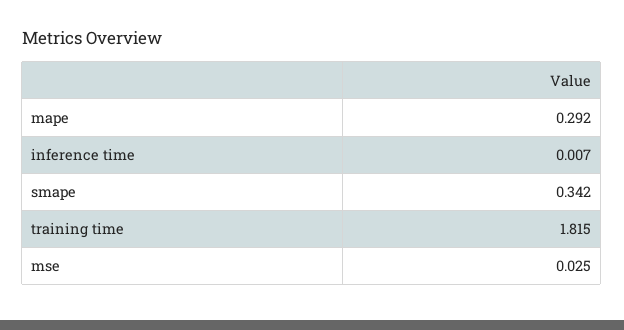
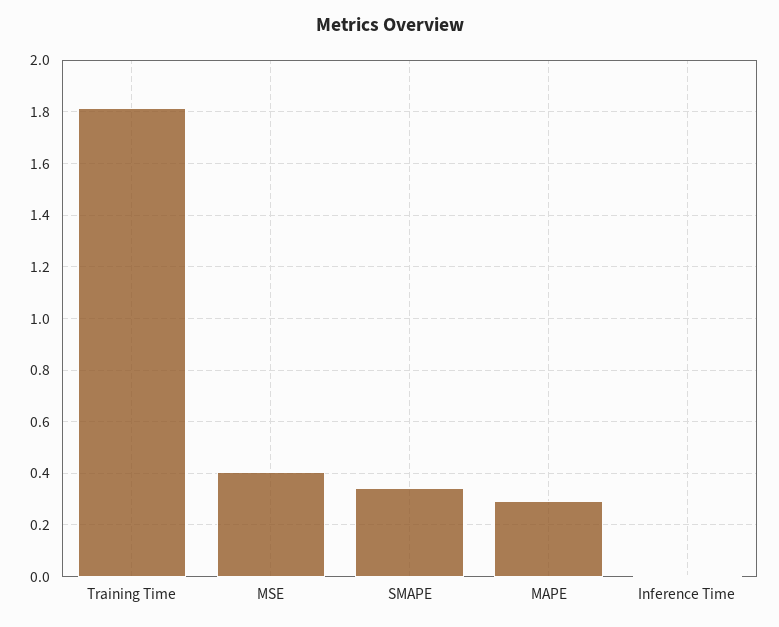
mse: 0.025 -> 0.4

